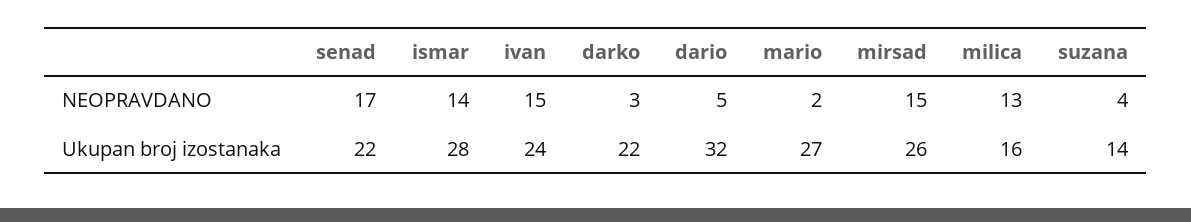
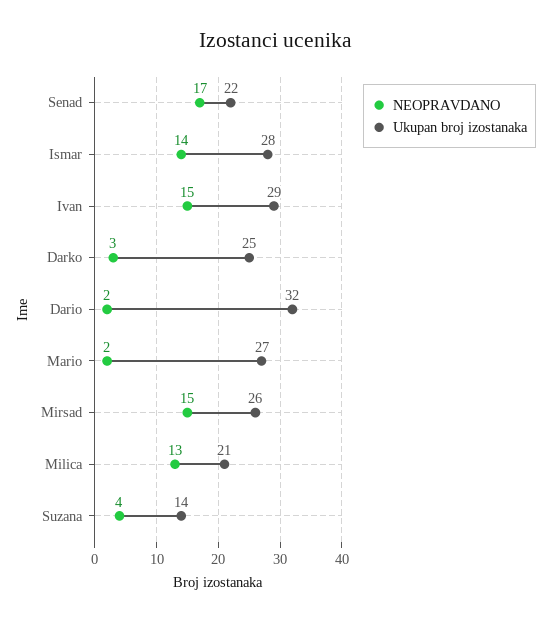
NEOPRAVDANO, dario: 5 -> 2
Ukupan broj izostanaka, ivan: 24 -> 29
Ukupan broj izostanaka, darko: 22 -> 25
Ukupan broj izostanaka, milica: 16 -> 21

